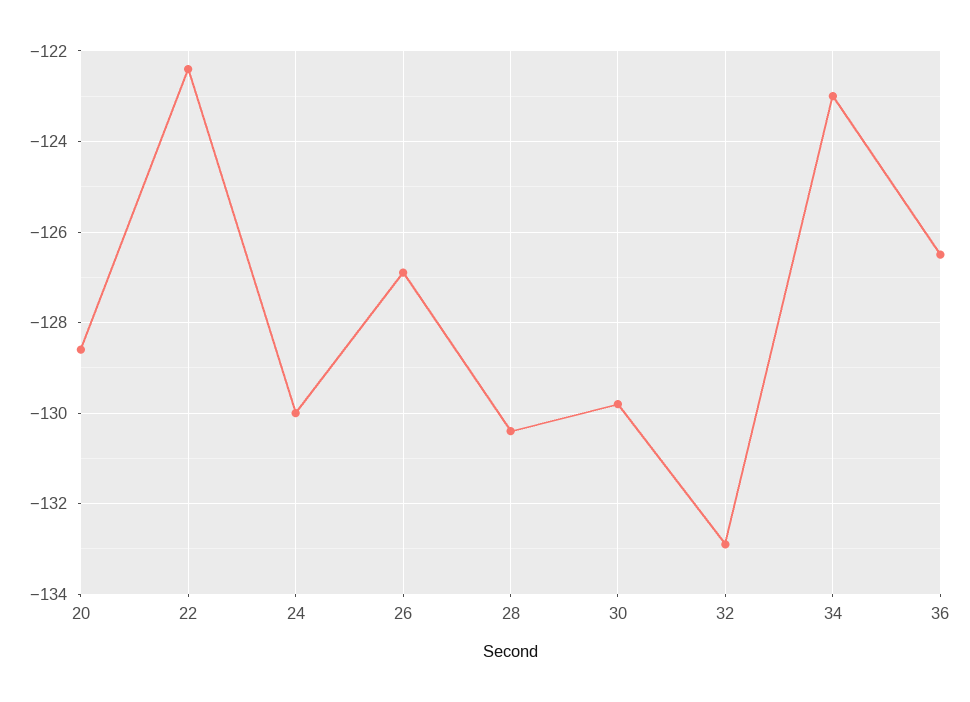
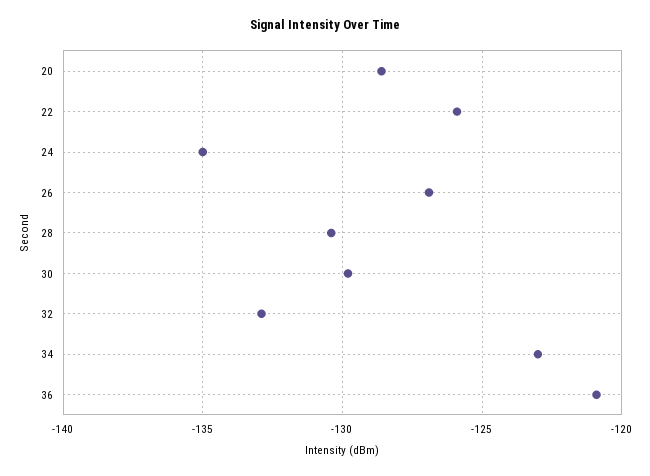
22: -122.5 -> -126
24: -130 -> -135
36: -126.5 -> -121

